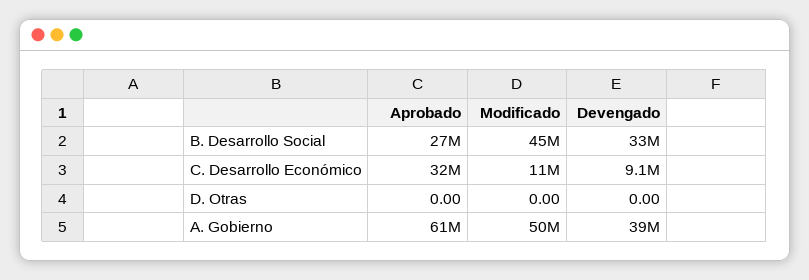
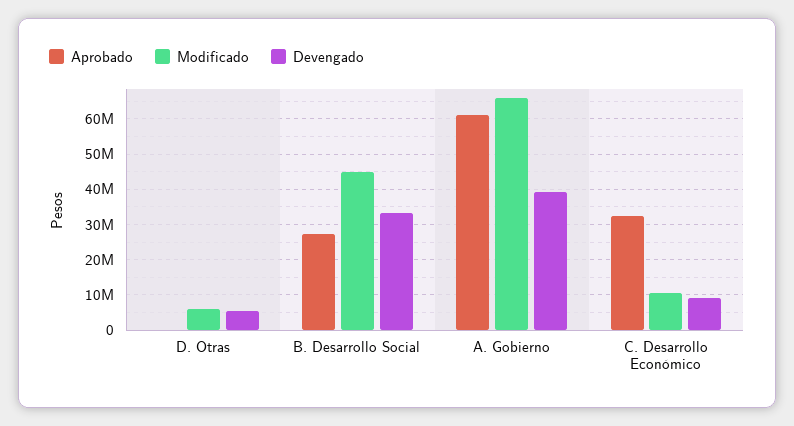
Modificado, D. Otras: 0 -> 6000000
Devengado, D. Otras: 0 -> 6000000
Modificado, A. Gobierno: 50000000 -> 66000000

